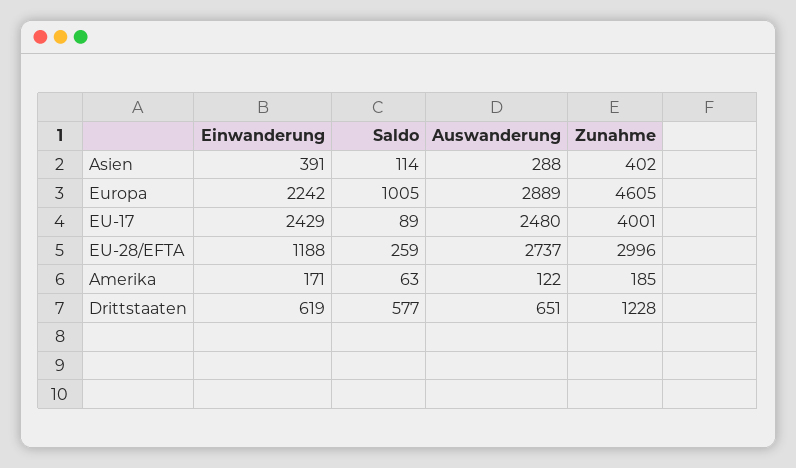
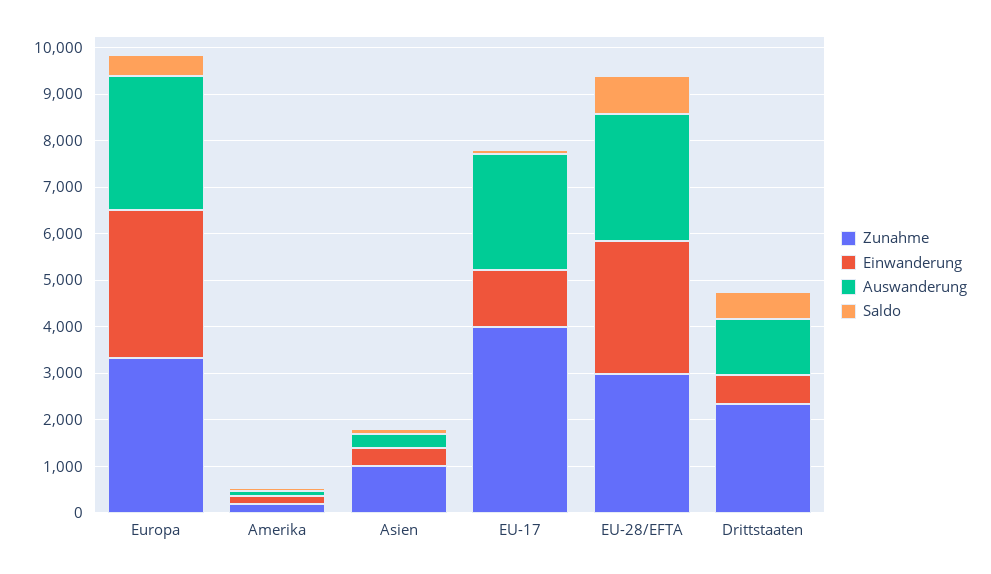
Zunahme, Asien: 402 -> 1000
Einwanderung, Europa: 2242 -> 3200
Saldo, Europa: 1005 -> 400
Zunahme, Europa: 4605 -> 3400
Einwanderung, EU-17: 2429 -> 1200
Einwanderung, EU-28/EFTA: 1188 -> 2800
Saldo, EU-28/EFTA: 259 -> 800
Auswanderung, Drittstaaten: 651 -> 1200
Zunahme, Drittstaaten: 1228 -> 2400

